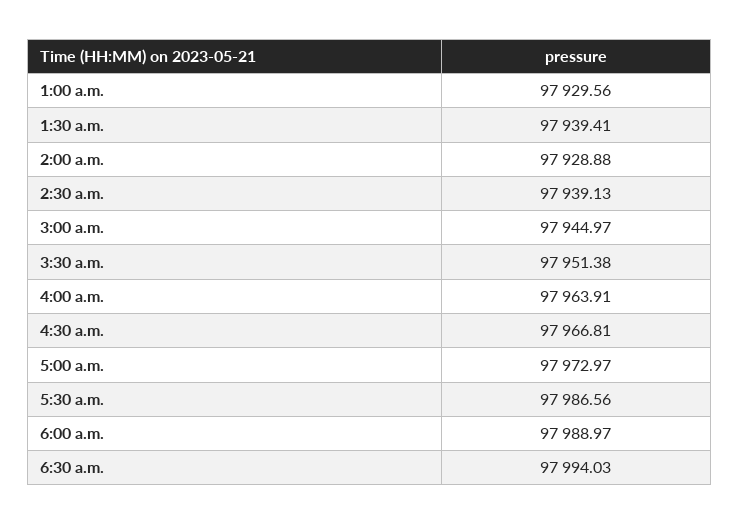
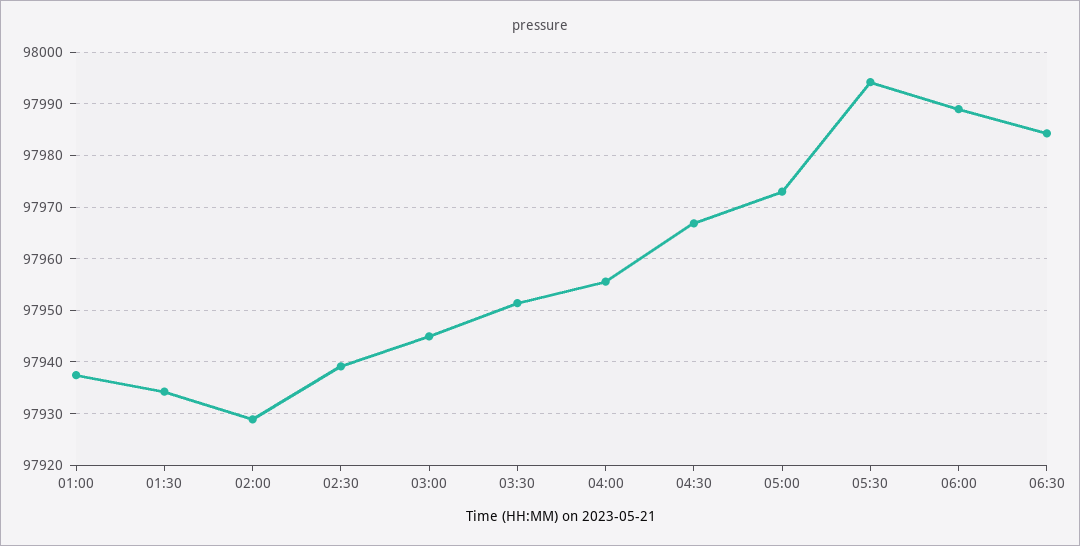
1:00 a.m.: 97929.56 -> 97938
1:30 a.m.: 97939.41 -> 97934
4:00 a.m.: 97963.91 -> 97956
5:30 a.m.: 97986.56 -> 97994
6:30 a.m.: 97994.03 -> 97984

